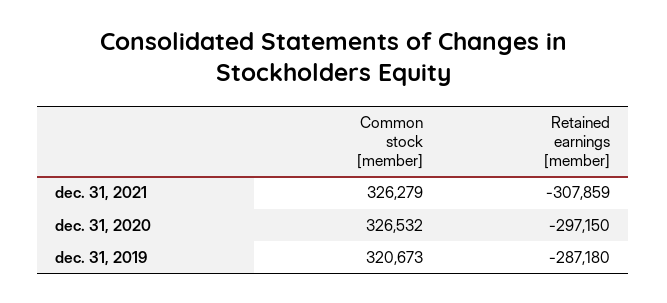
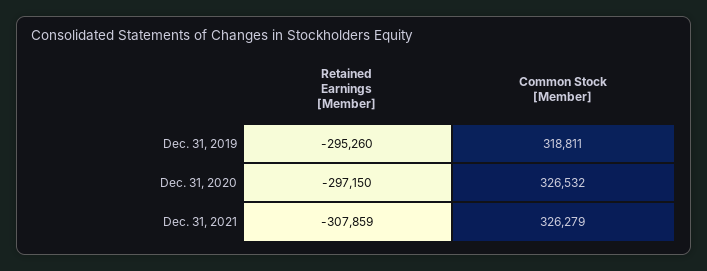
Common stock [member], dec. 31, 2019: 320673 -> 318811
Retained earnings [member], dec. 31, 2019: -287180 -> -295260

